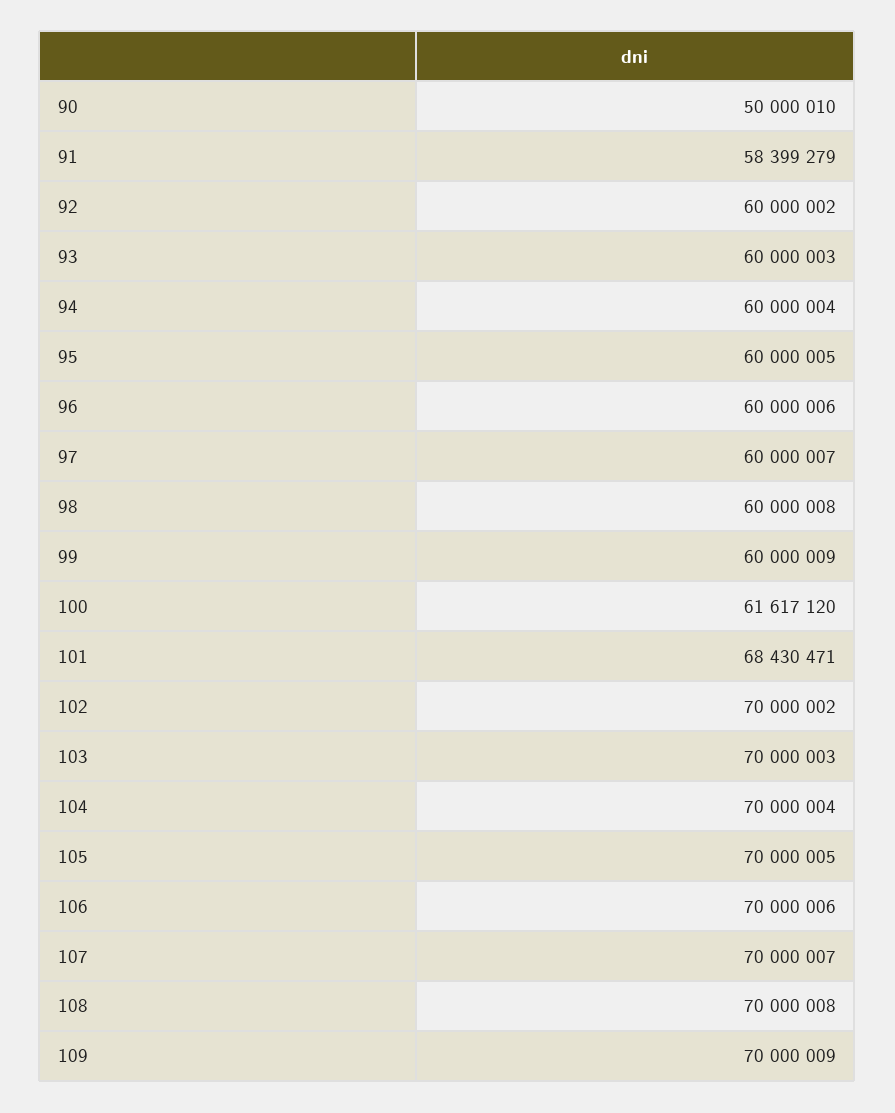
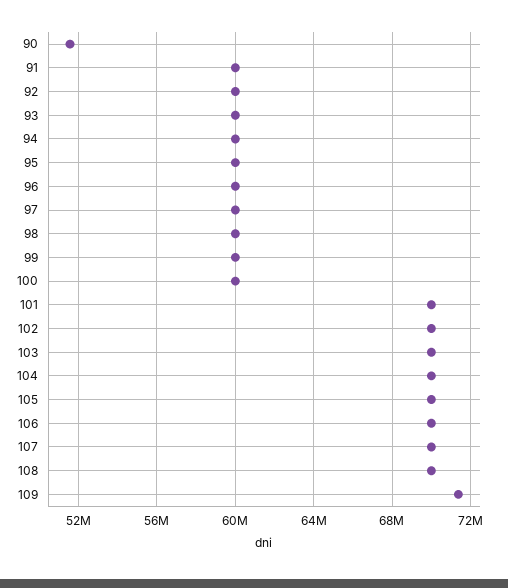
90: 50000010 -> 51500000
91: 58399279 -> 60000000
100: 61617120 -> 60000000
101: 68430471 -> 70000000
109: 70000009 -> 71500000

